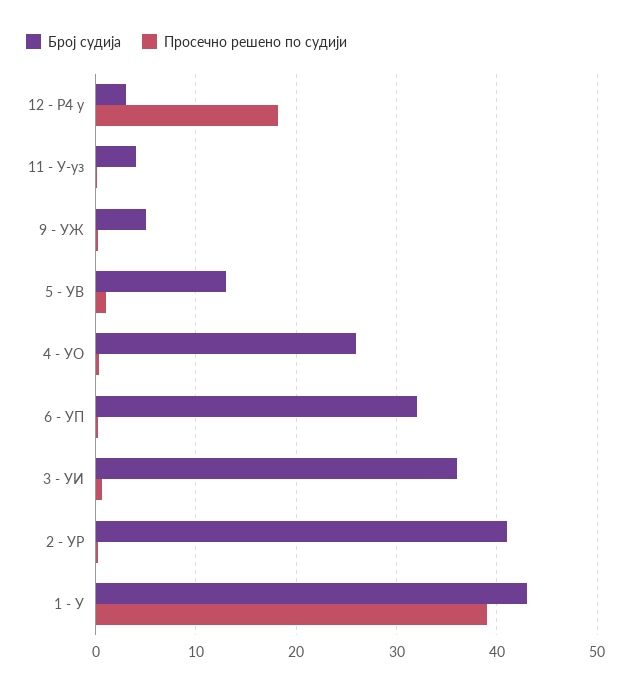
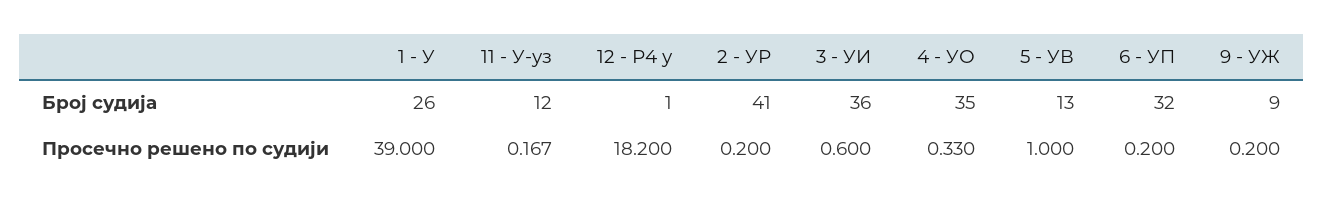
Број судија, 12 - Р4 у: 3 -> 1
Број судија, 11 - У-уз: 4 -> 12
Број судија, 9 - УЖ: 5 -> 9
Број судија, 4 - УО: 26 -> 35
Број судија, 1 - У: 43 -> 26

